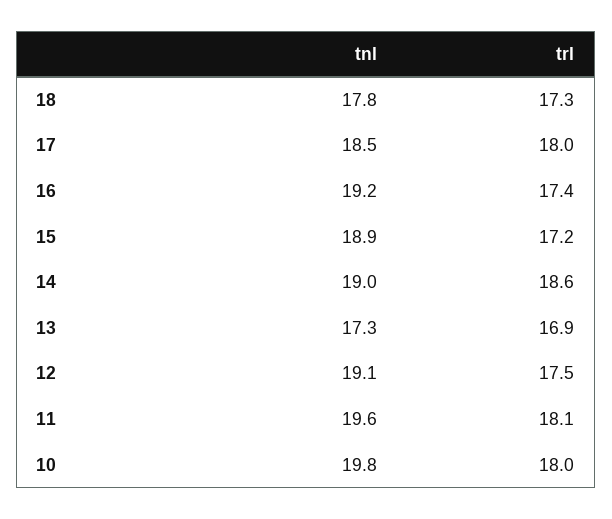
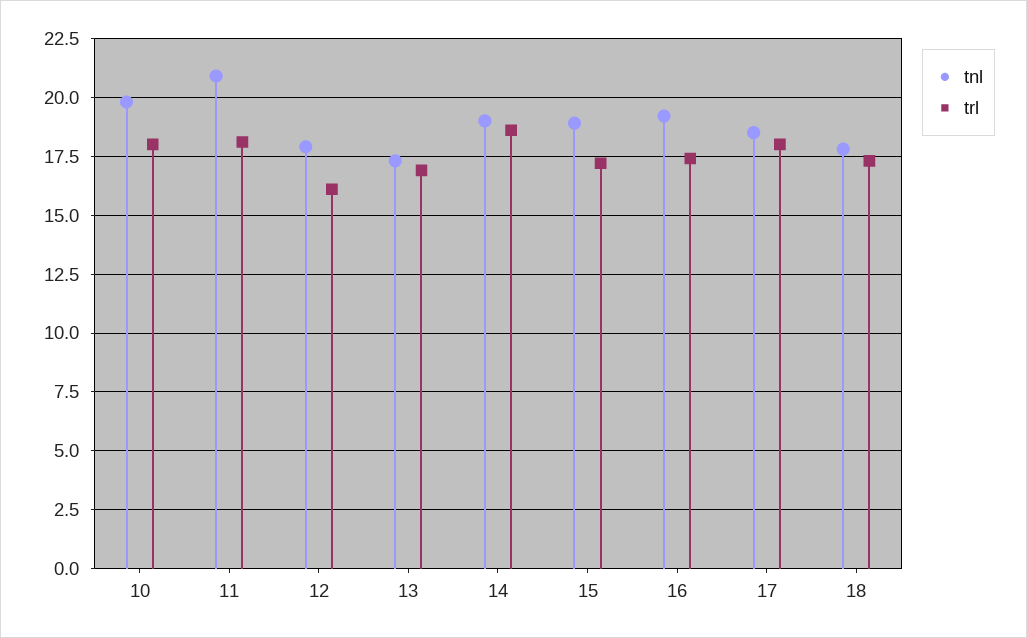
tnl, 12: 19.1 -> 18
trl, 12: 17.5 -> 16
tnl, 11: 19.6 -> 21

